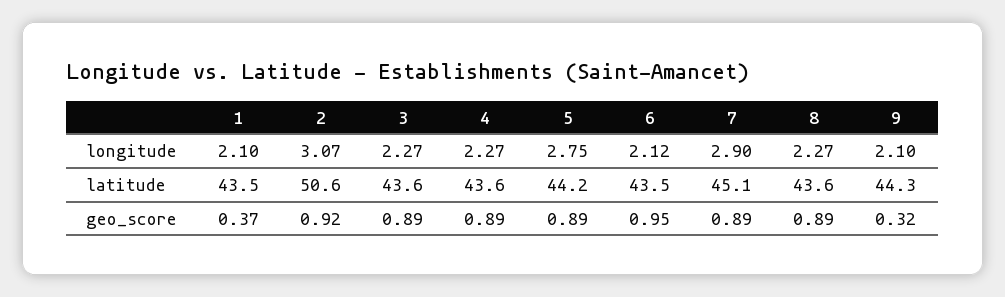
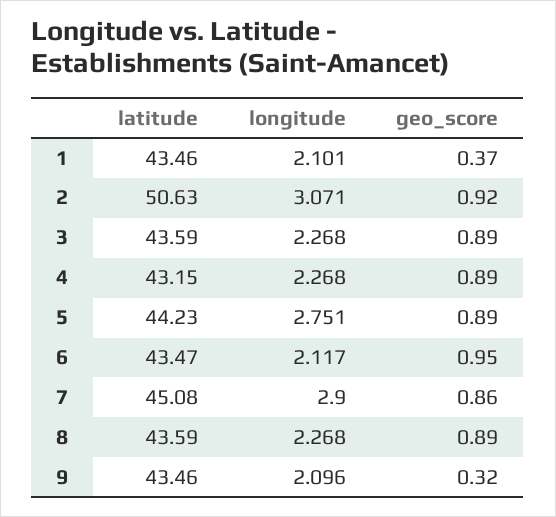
4, latitude: 43.6 -> 43.15
9, latitude: 44.3 -> 43.46
7, geo_score: 0.89 -> 0.86

